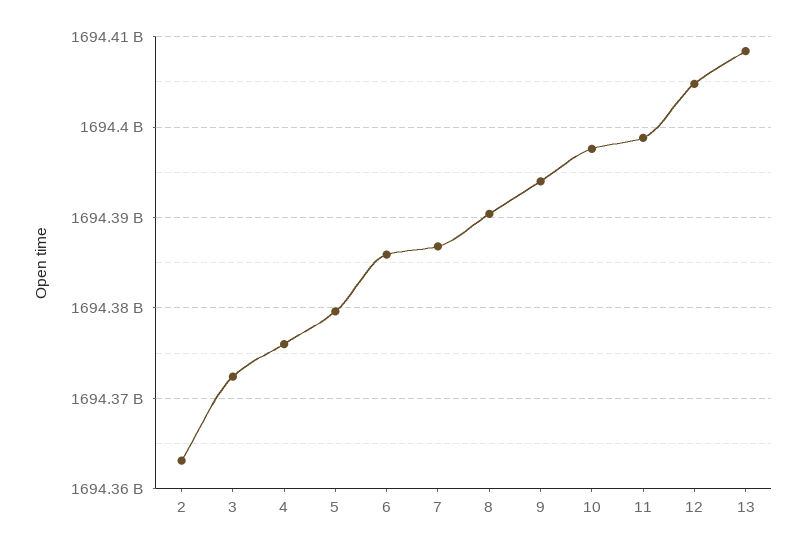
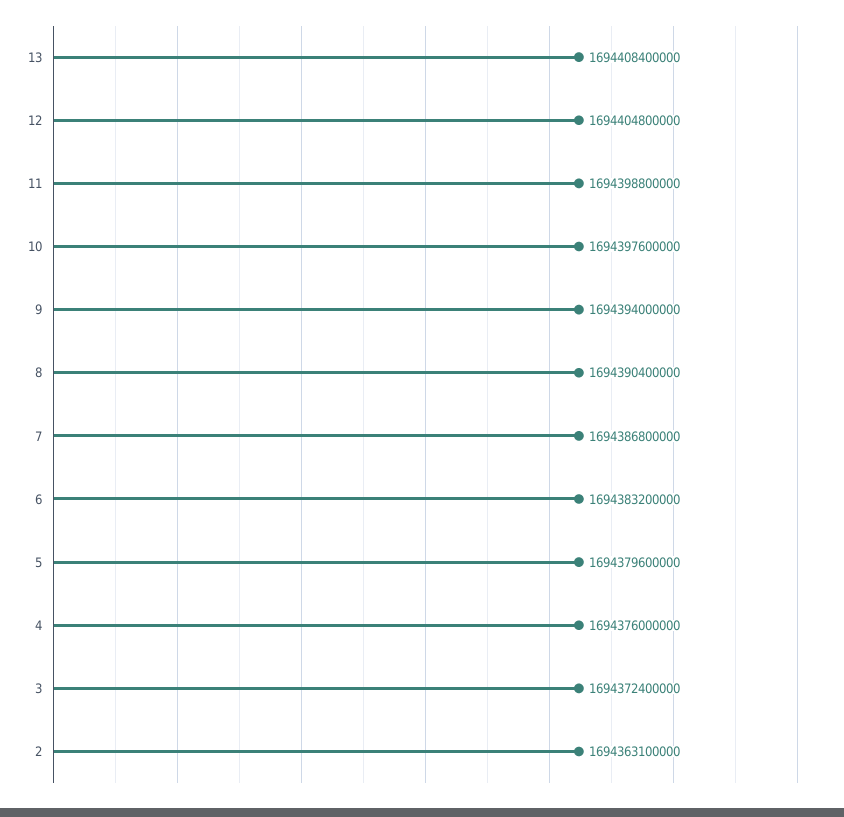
6: 1694386000000 -> 1694383200000

